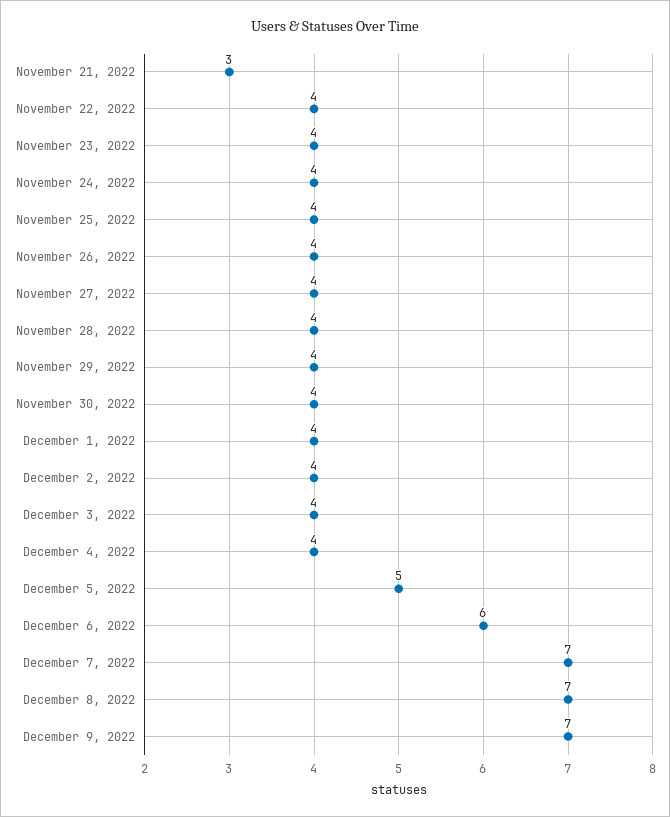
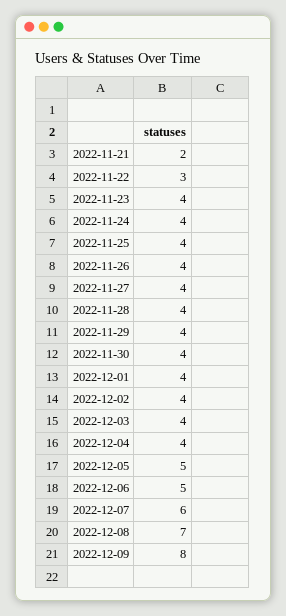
November 21, 2022: 3 -> 2
November 22, 2022: 4 -> 3
December 6, 2022: 6 -> 5
December 7, 2022: 7 -> 6
December 9, 2022: 7 -> 8

